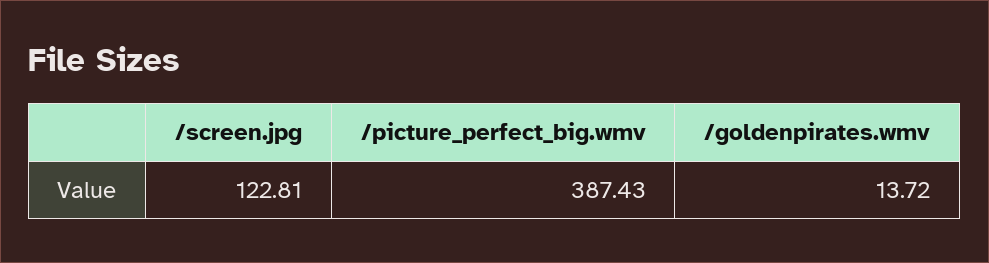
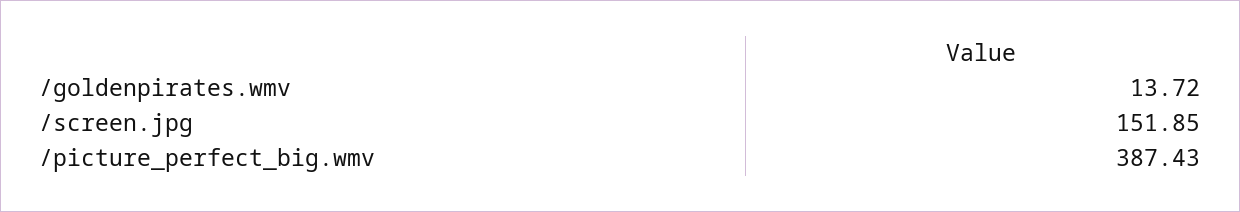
/screen.jpg: 122.81 -> 151.85

